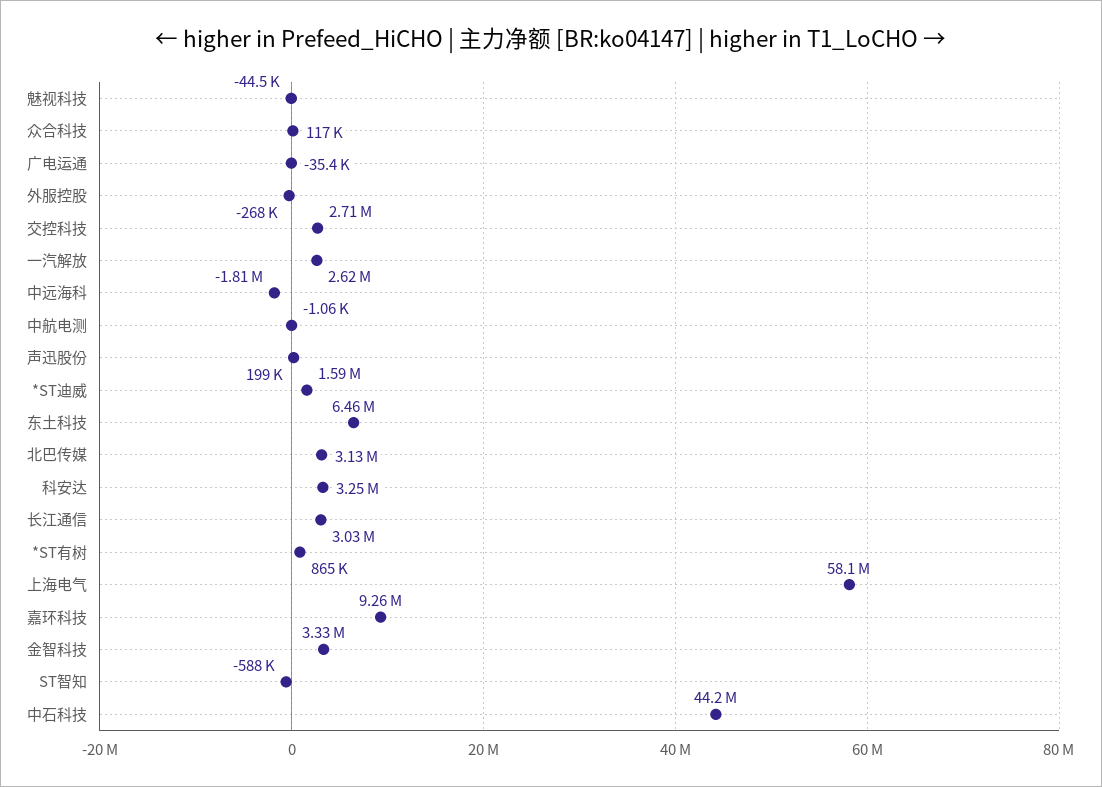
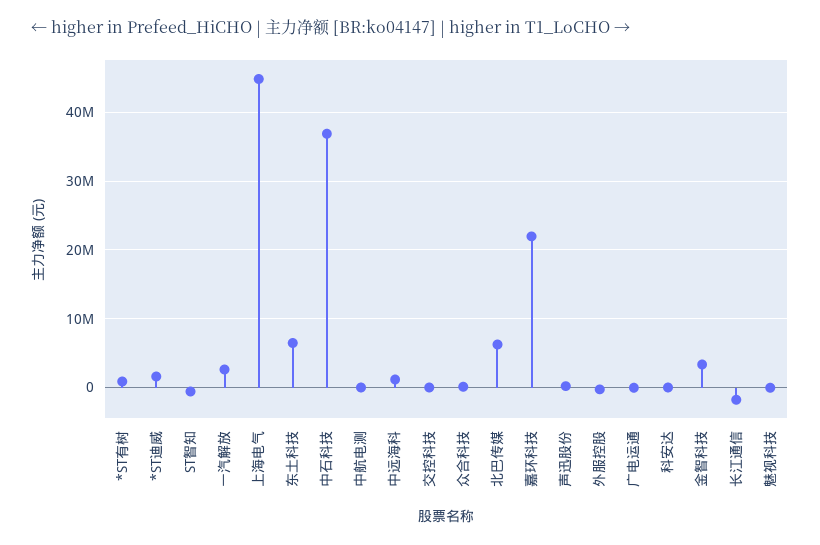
交控科技: 2710000 -> 0
中远海科: -1810000 -> 1000000
北巴传媒: 3130000 -> 6000000
科安达: 3250000 -> 0
长江通信: 3030000 -> -2000000
上海电气: 58100000 -> 45000000
嘉环科技: 9260000 -> 22000000
中石科技: 44200000 -> 37000000

